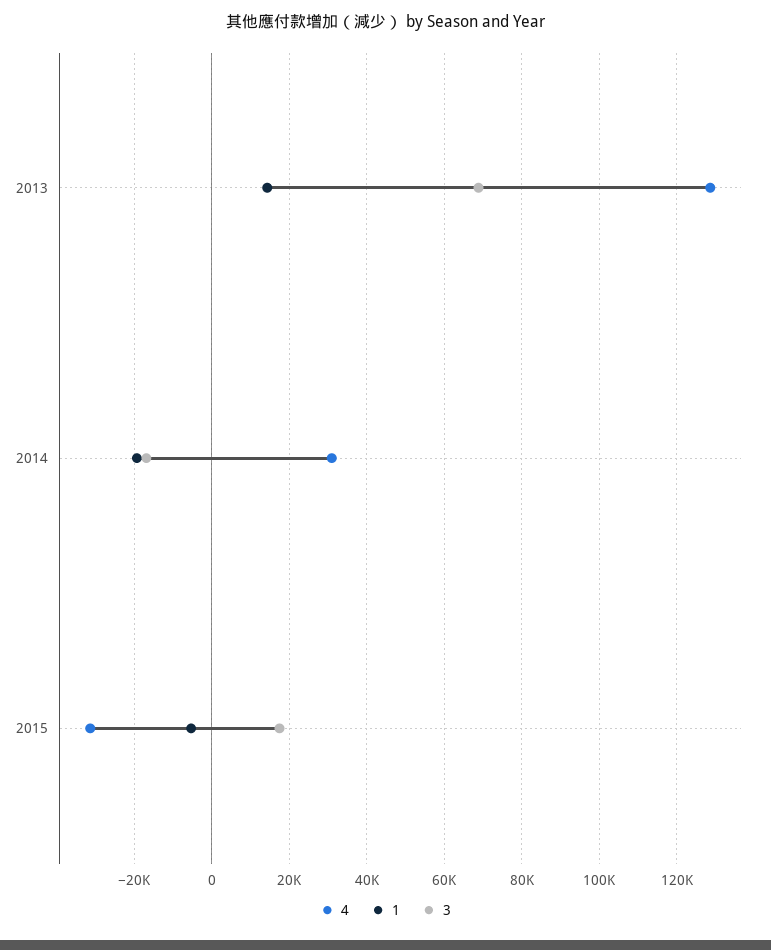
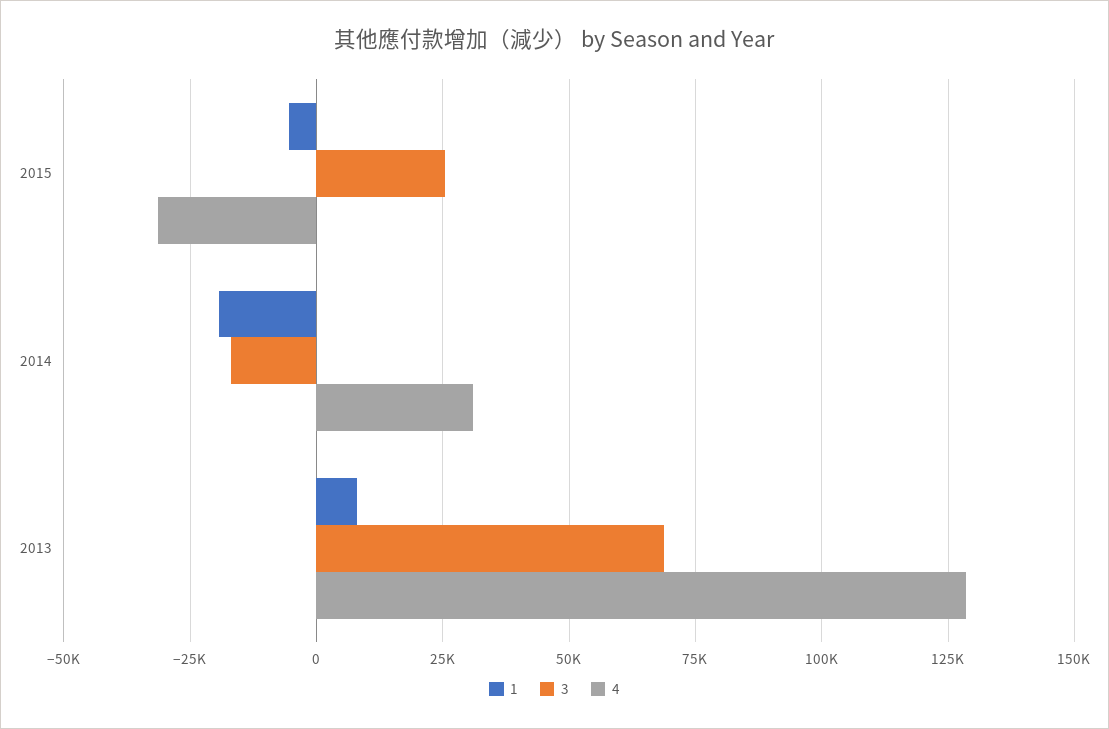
1, 2013: 14000 -> 7500
3, 2015: 18000 -> 25000

